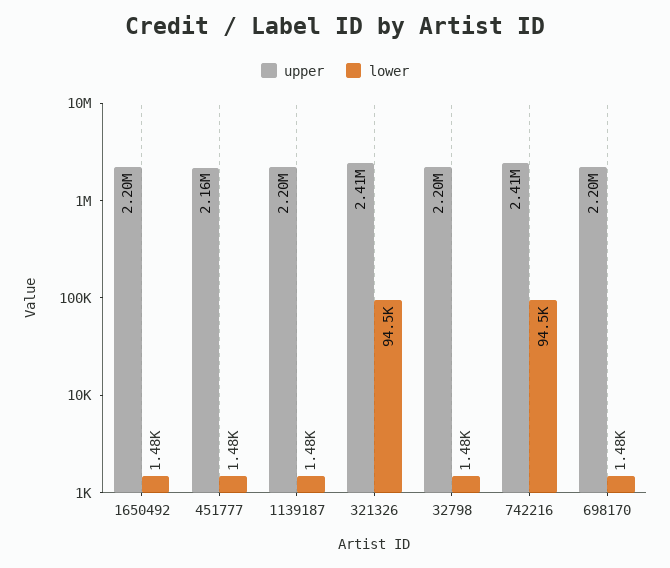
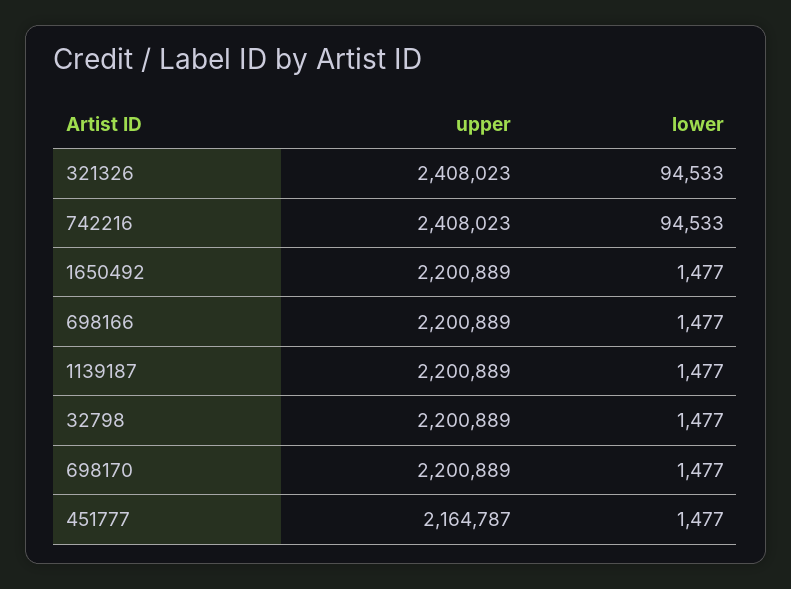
upper, 698166: none -> 2200889
lower, 698166: none -> 1477

